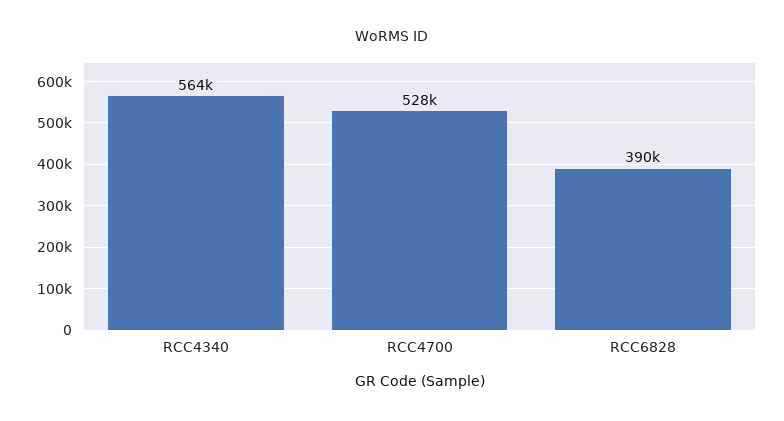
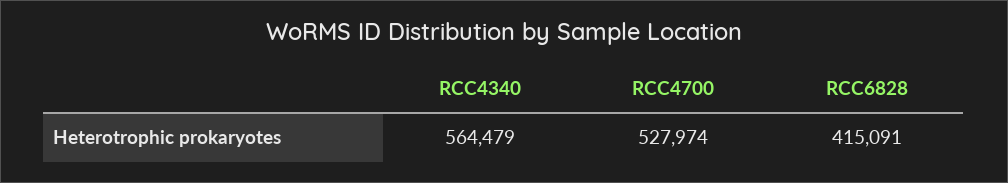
RCC6828: 390000 -> 415091

